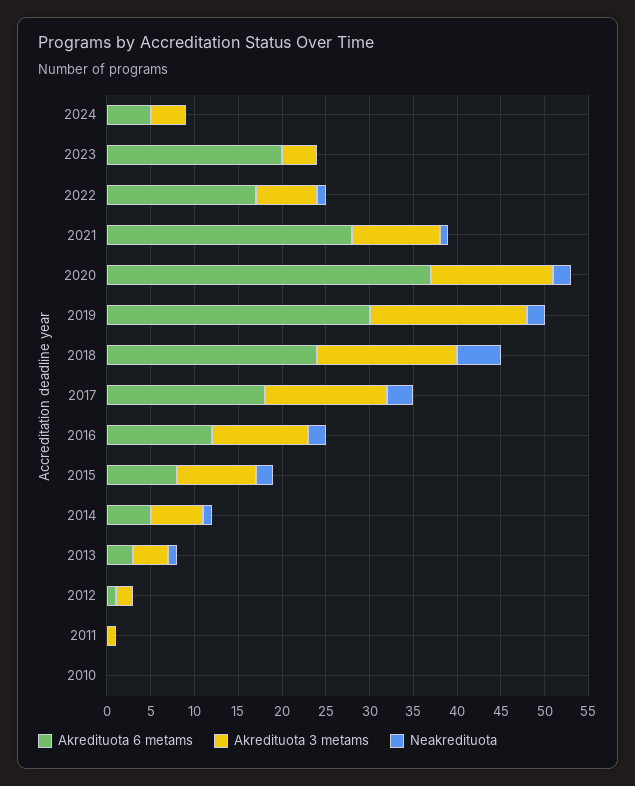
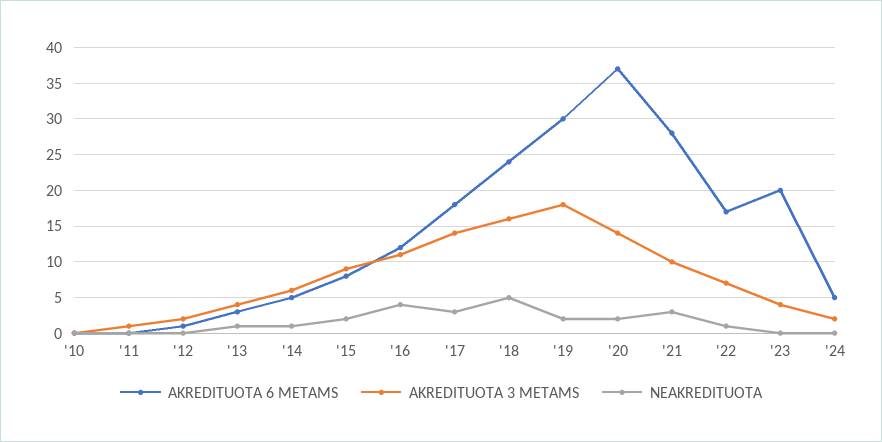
Akredituota 3 metams, 2024: 4 -> 2
Neakredituota, 2021: 1 -> 3
Neakredituota, 2016: 2 -> 4

